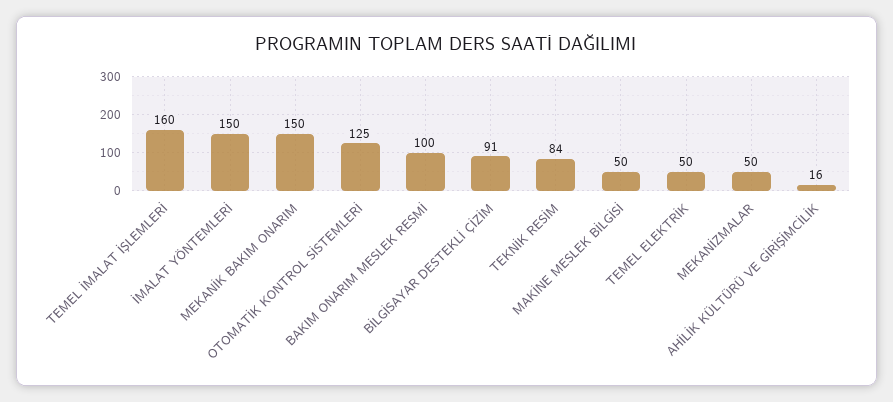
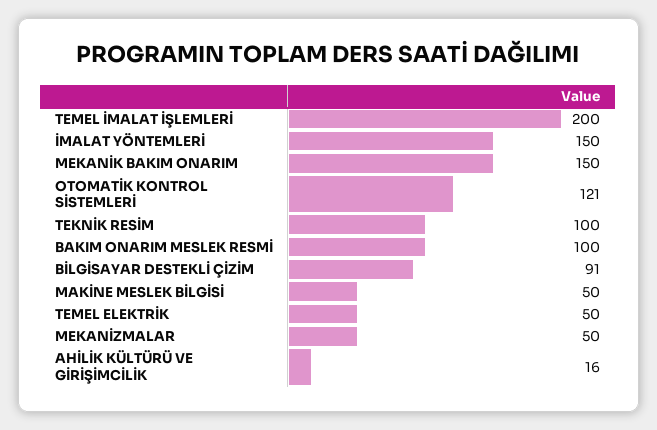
TEMEL İMALAT İŞLEMLERİ: 160 -> 200
OTOMATİK KONTROL SİSTEMLERİ: 125 -> 121
TEKNİK RESİM: 84 -> 100

